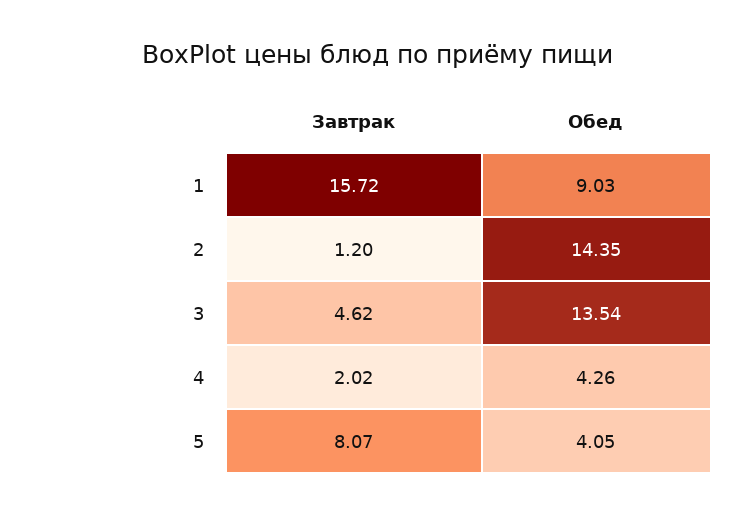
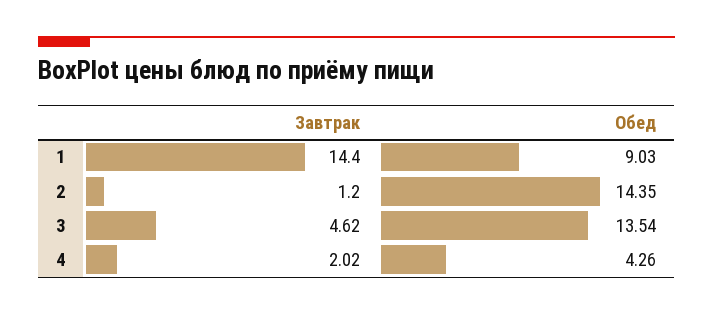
Завтрак, 1: 15.72 -> 14.4
Завтрак, 5: 8.07 -> none
Обед, 5: 4.05 -> none

